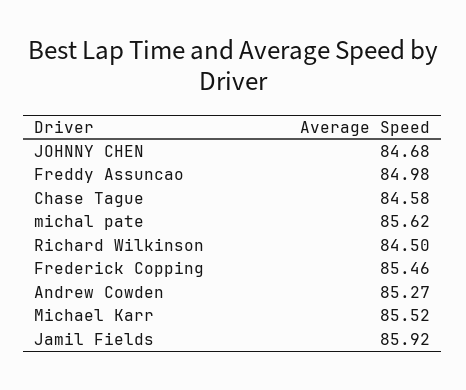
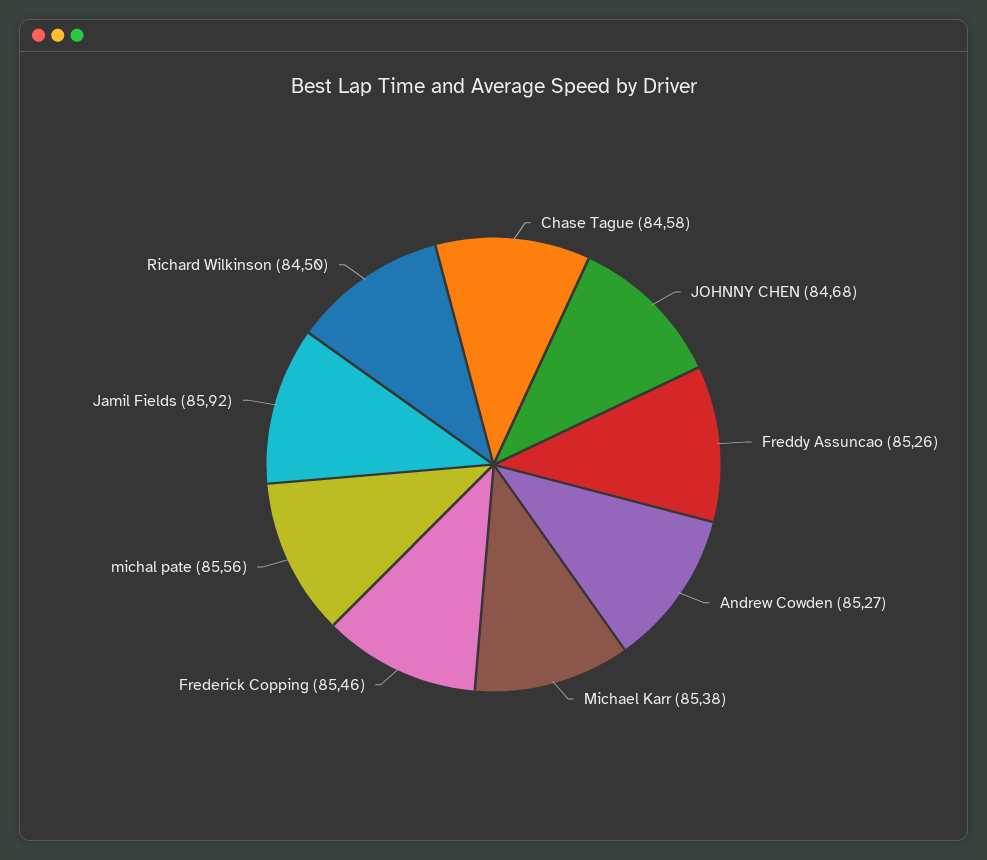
Freddy Assuncao: 84.98 -> 85.26
michal pate: 85.62 -> 85.56
Michael Karr: 85.52 -> 85.38

